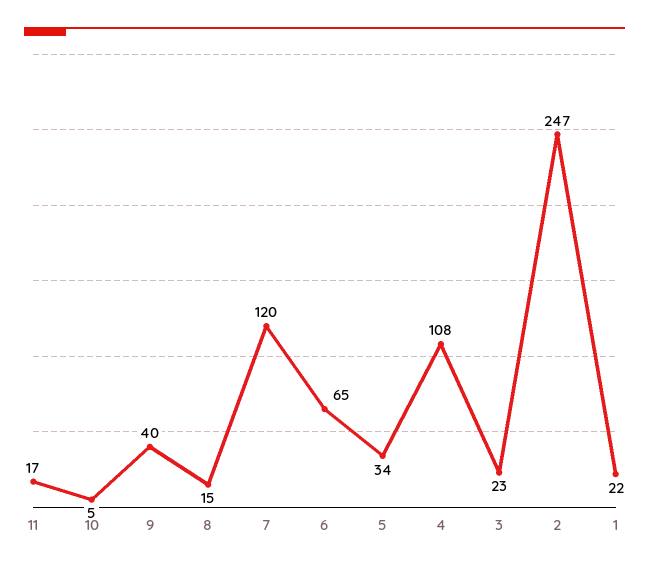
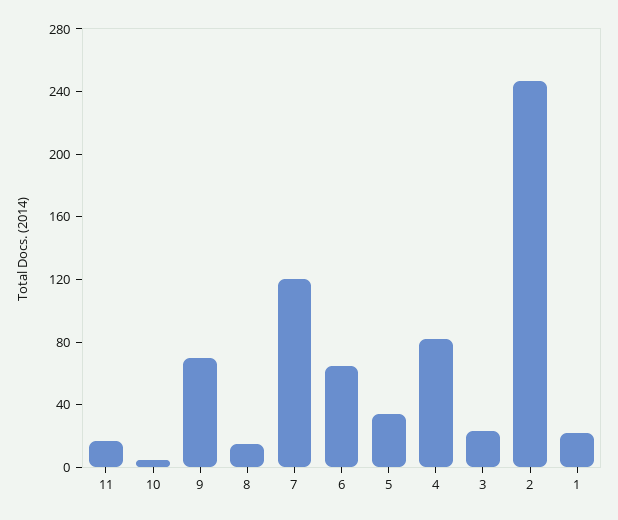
9: 40 -> 70
4: 108 -> 80

